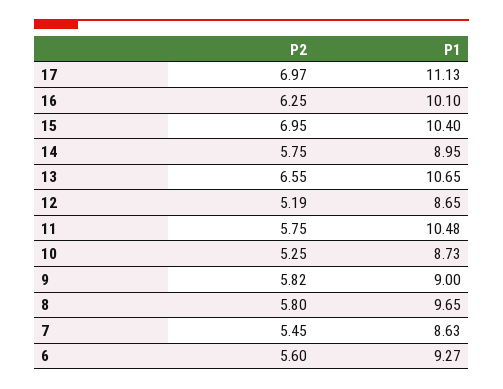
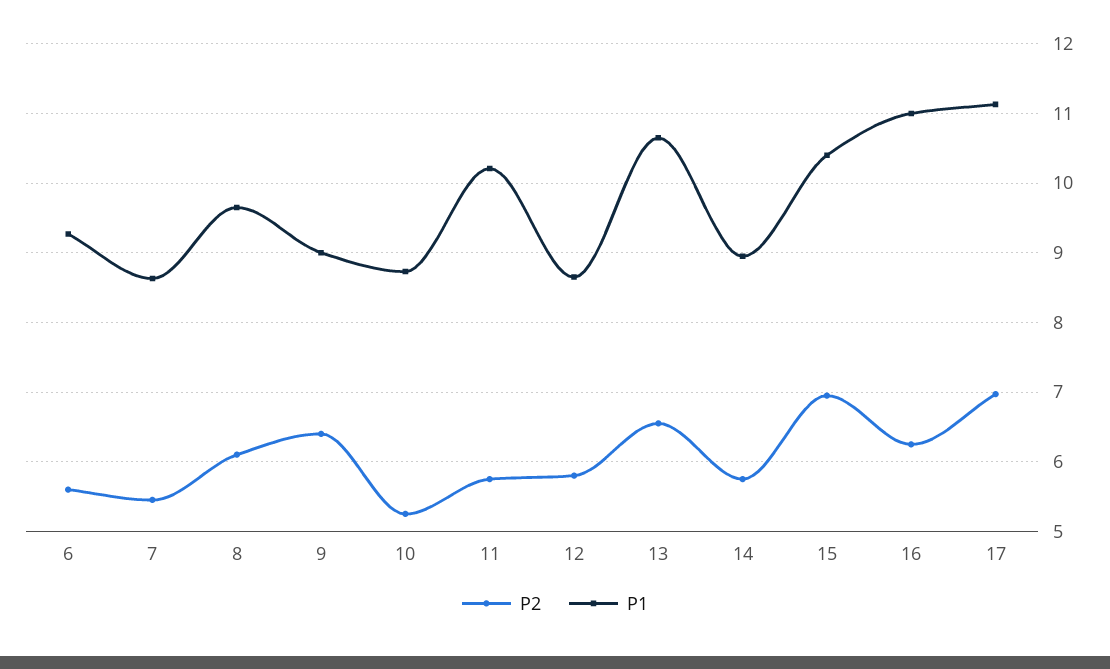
P1, 16: 10.1 -> 11
P2, 12: 5.19 -> 5.8
P1, 11: 10.48 -> 10.2
P2, 9: 5.82 -> 6.4
P2, 8: 5.8 -> 6.1

